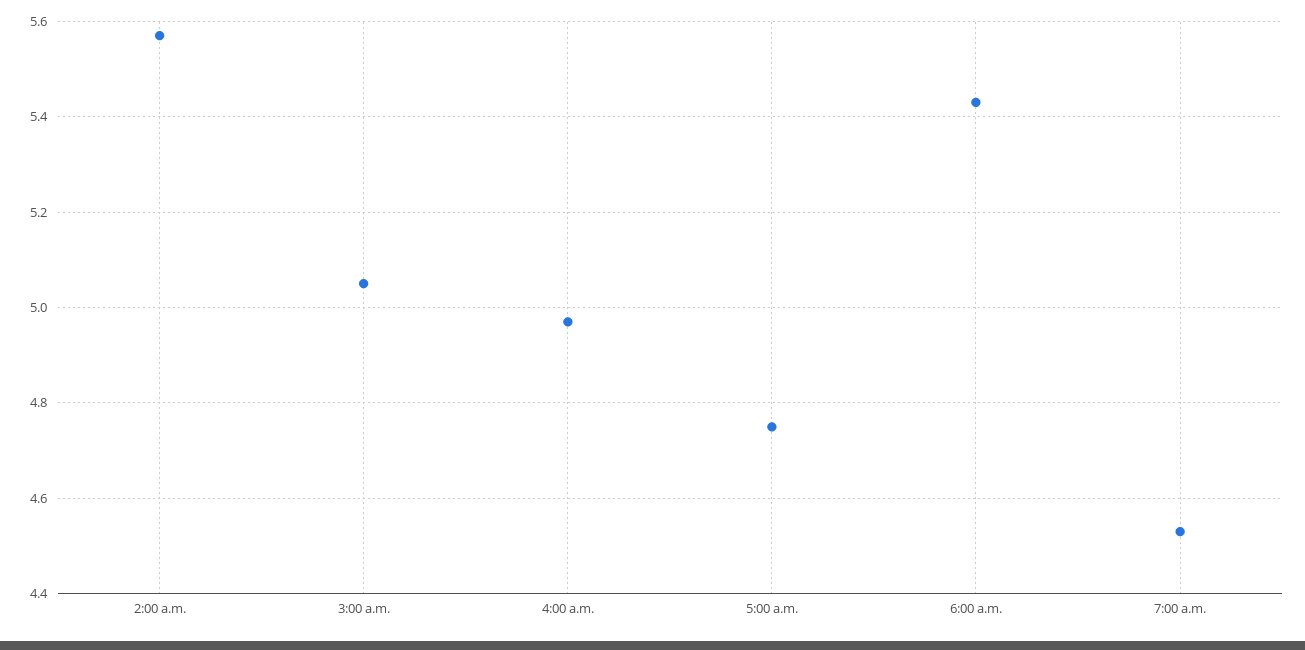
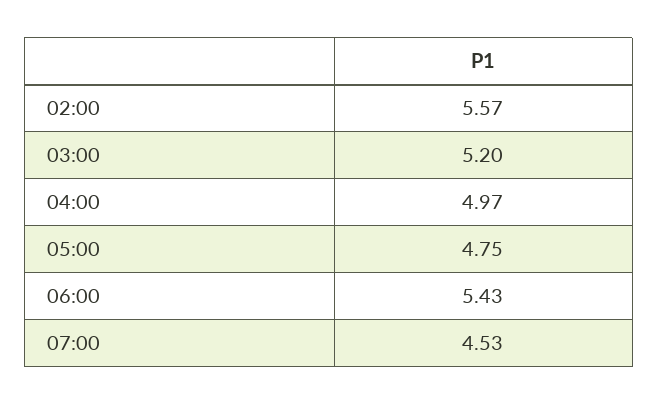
3:00 a.m.: 5.05 -> 5.2

